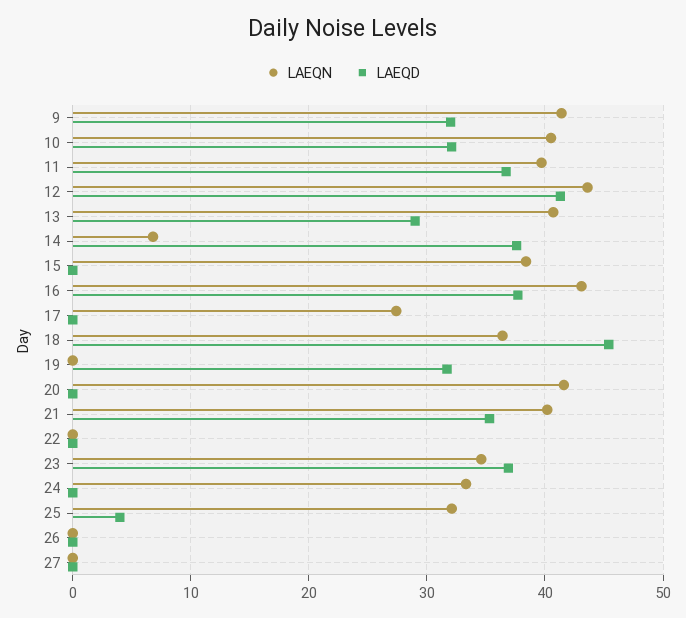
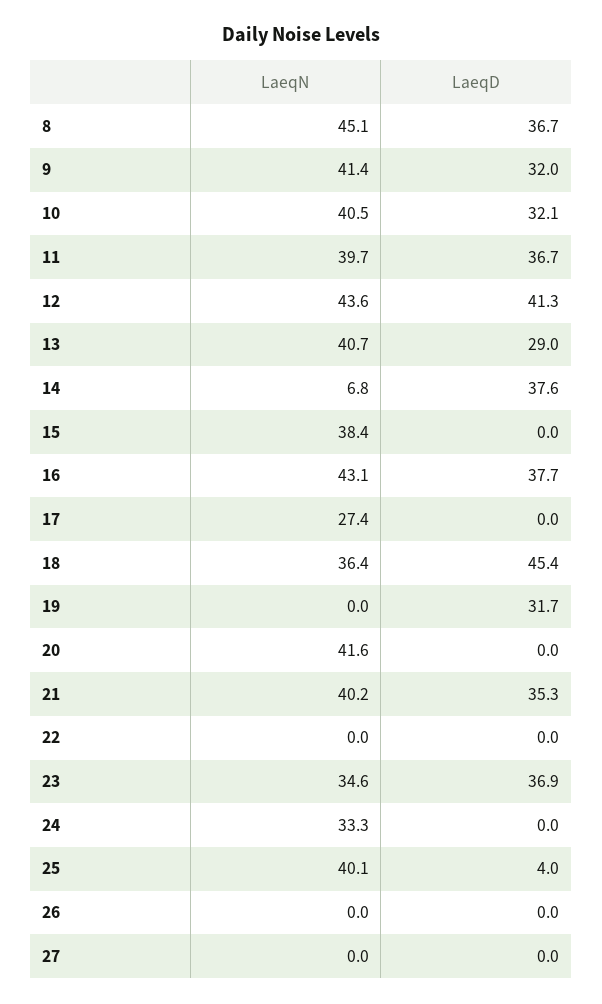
LAEQN, 25: 32 -> 40.1
LAEQN, 8: none -> 45.1
LAEQD, 8: none -> 36.7

